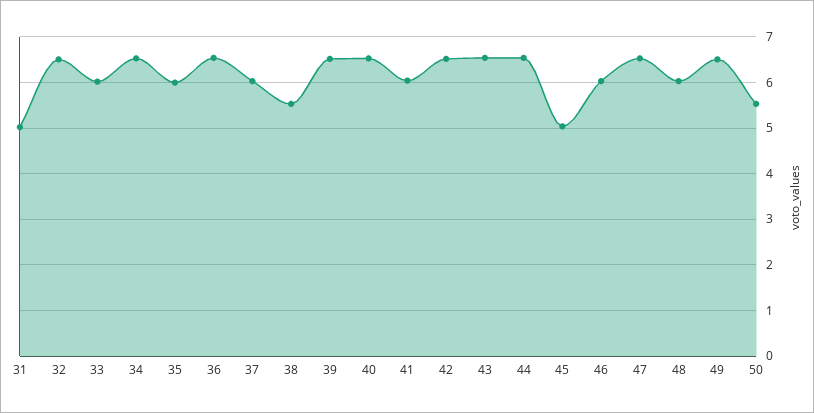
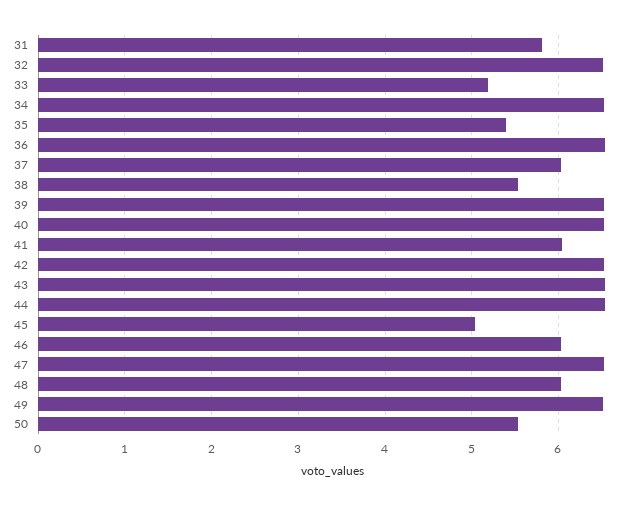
31: 5 -> 5.8
33: 6 -> 5.2
35: 6 -> 5.4

